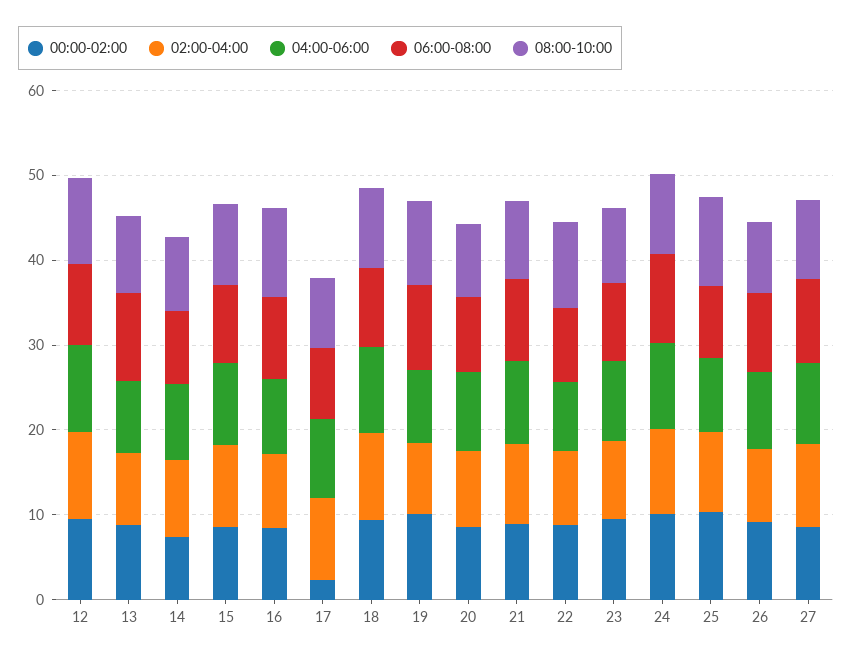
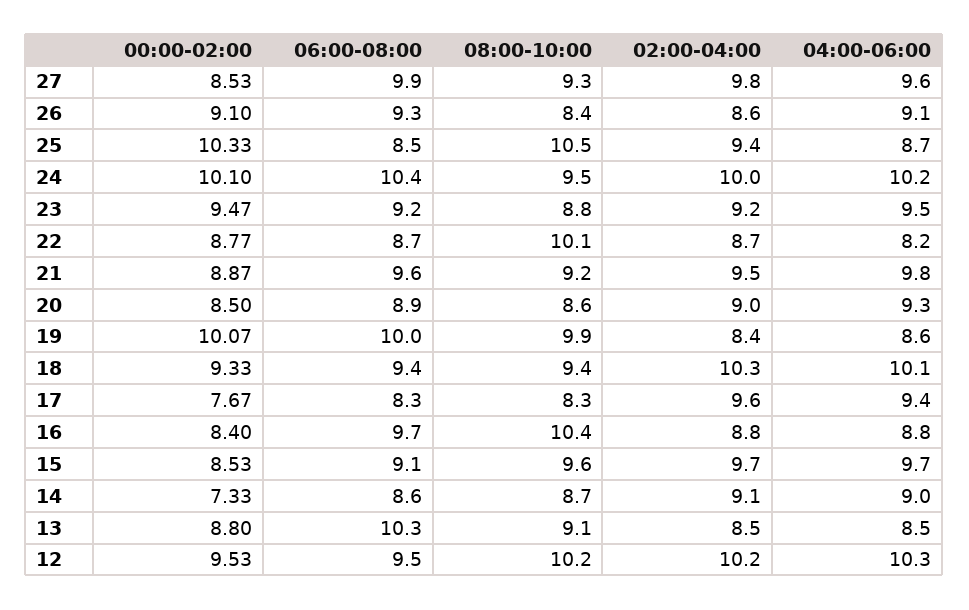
00:00-02:00, 17: 2 -> 7.67

